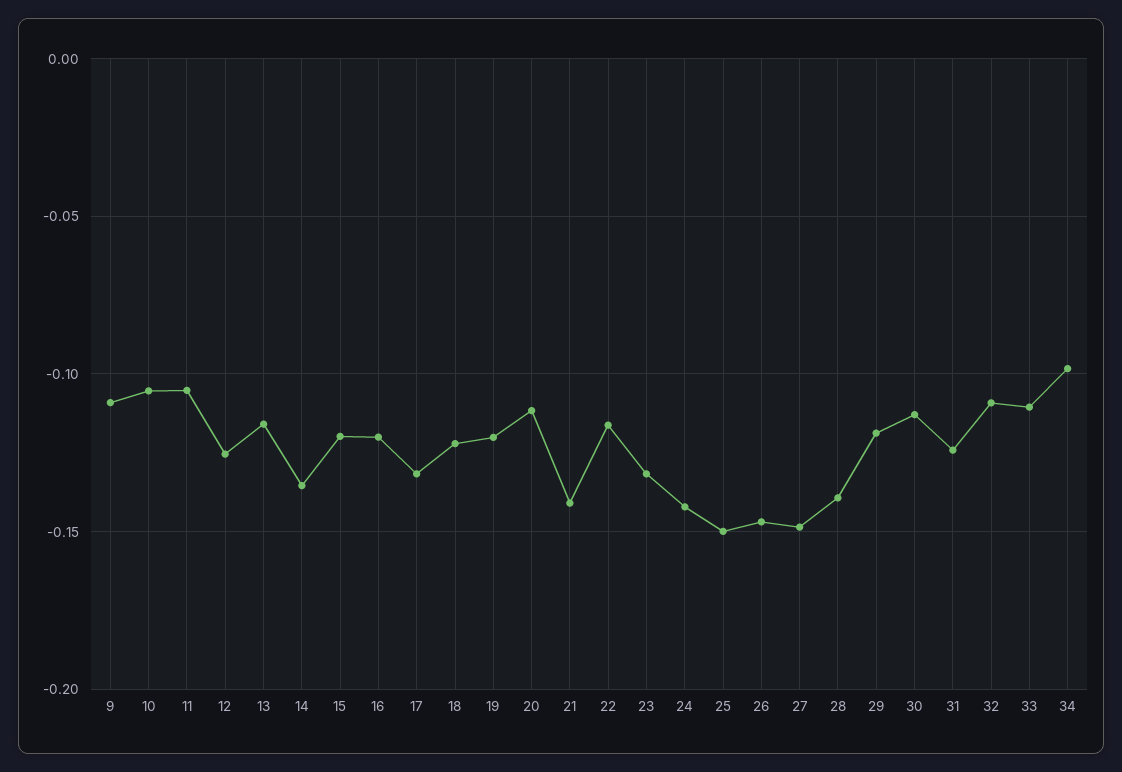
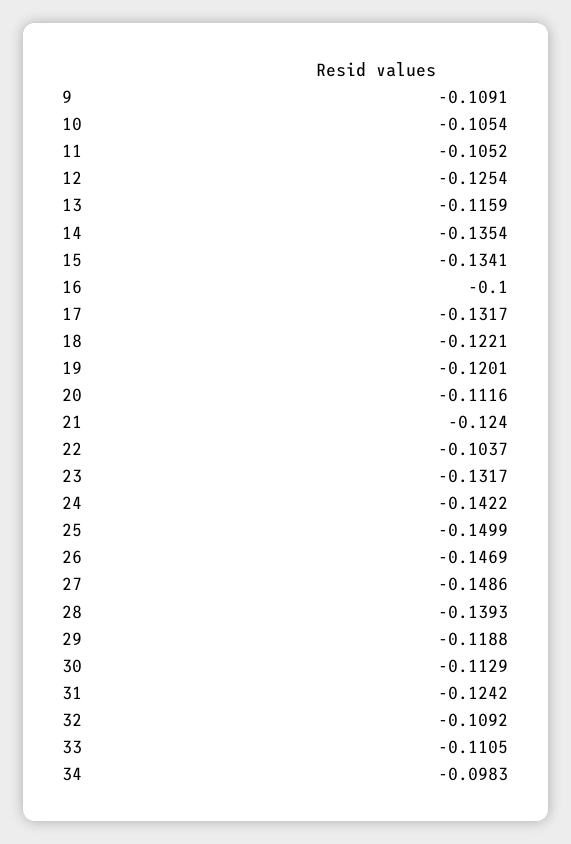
15: -0.12 -> -0.1341
16: -0.12 -> -0.1
21: -0.14 -> -0.124
22: -0.115 -> -0.1037

